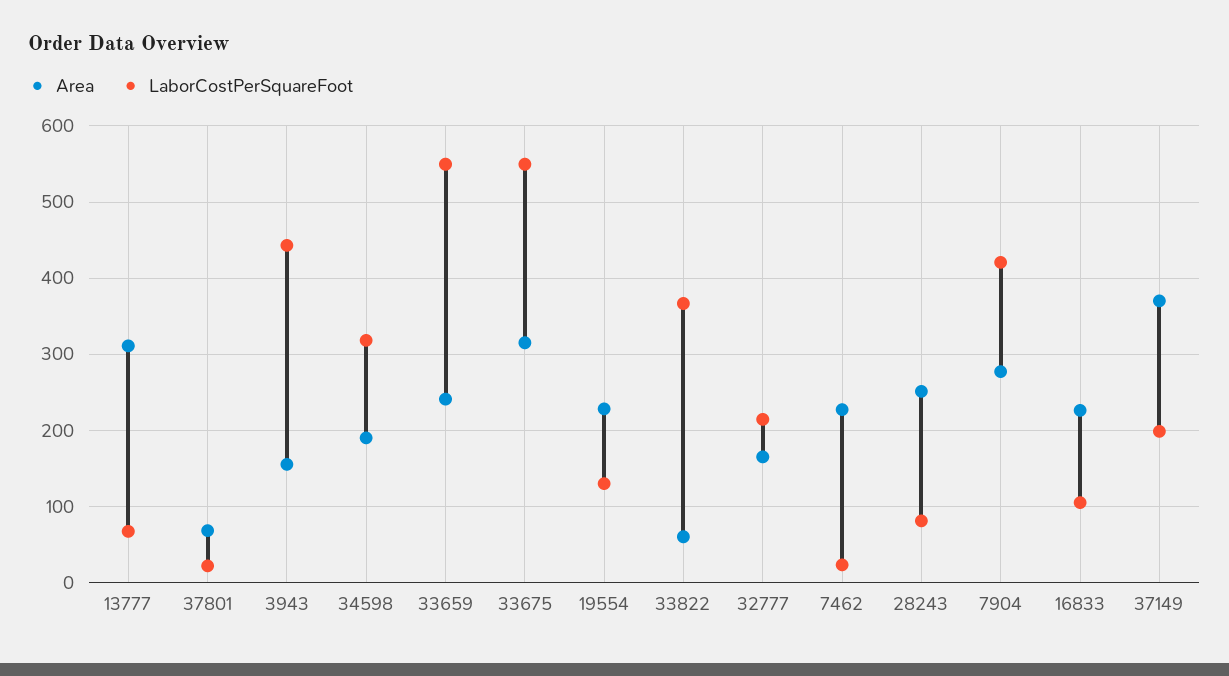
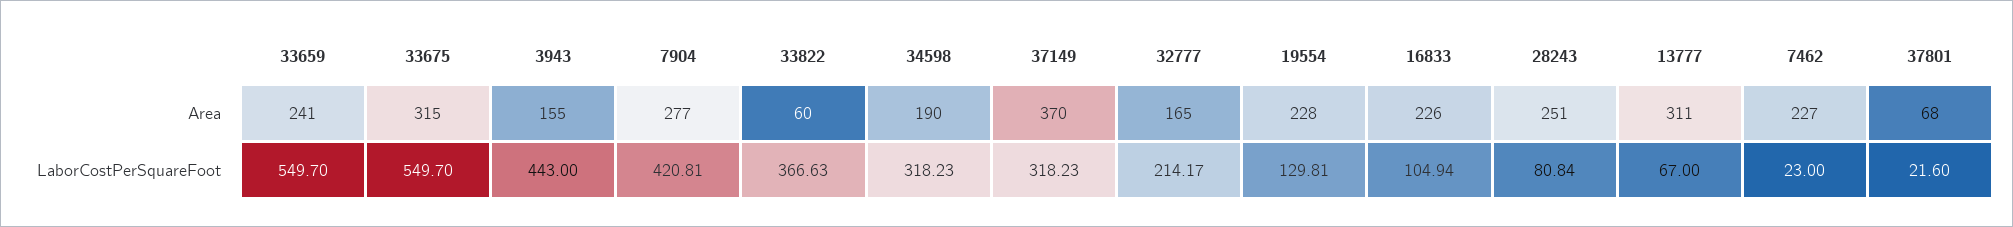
LaborCostPerSquareFoot, 37149: 200 -> 318.23

